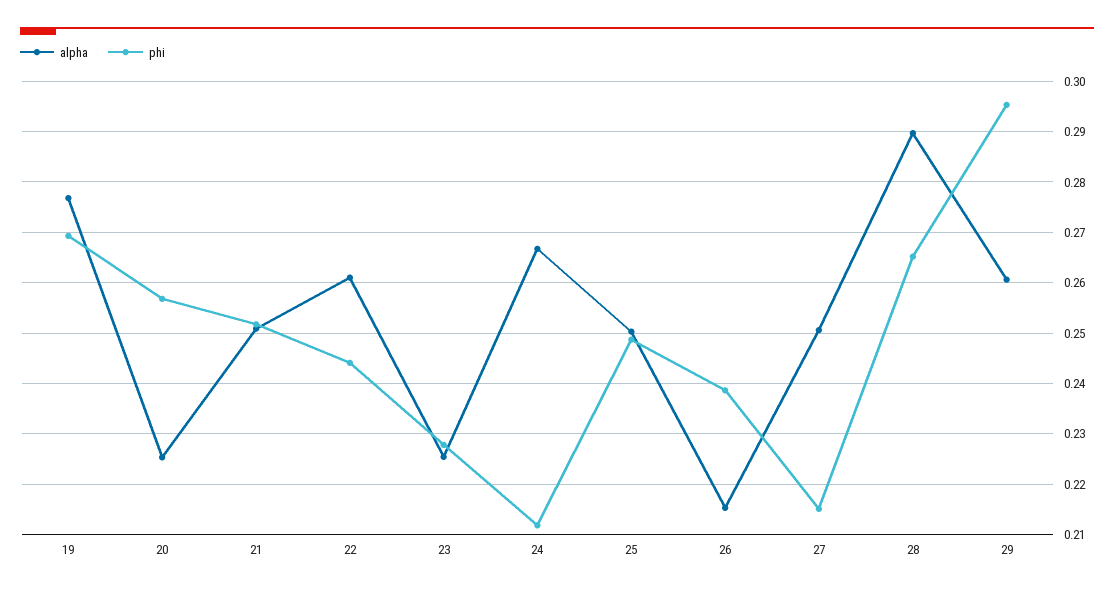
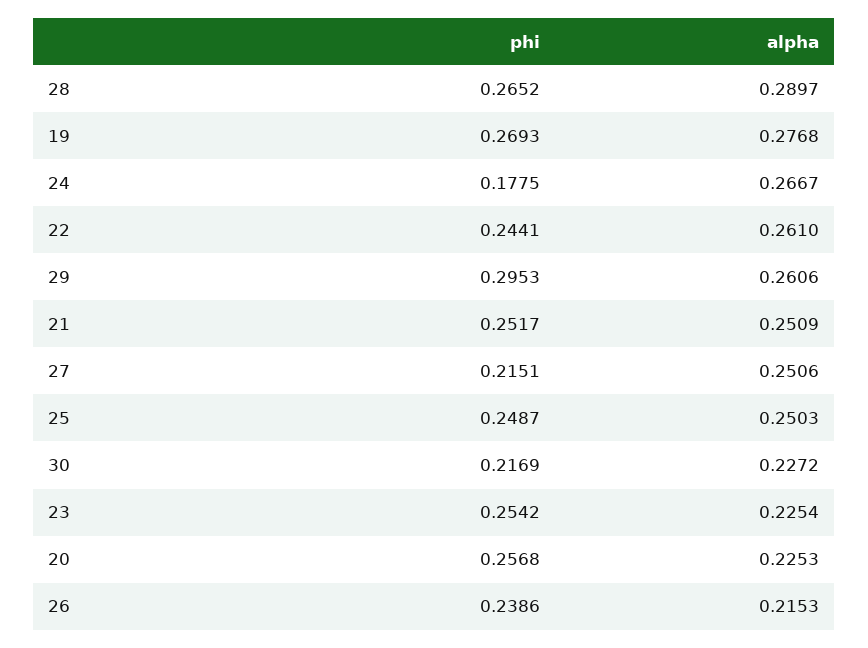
phi, 23: 0.228 -> 0.2542
phi, 24: 0.212 -> 0.1775
phi, 30: none -> 0.2169
alpha, 30: none -> 0.2272

